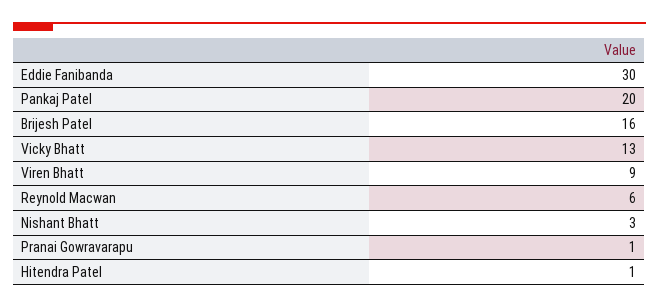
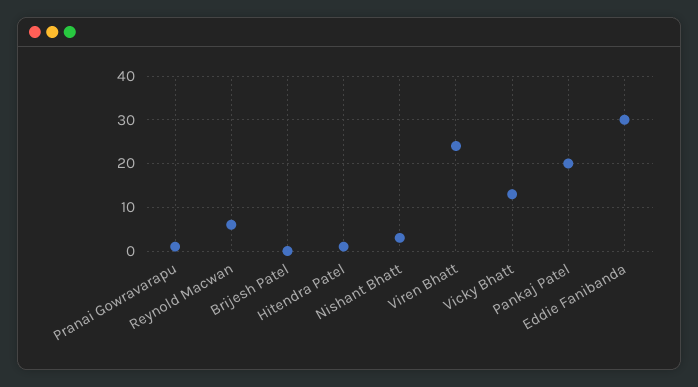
Brijesh Patel: 16 -> 0
Viren Bhatt: 9 -> 25

